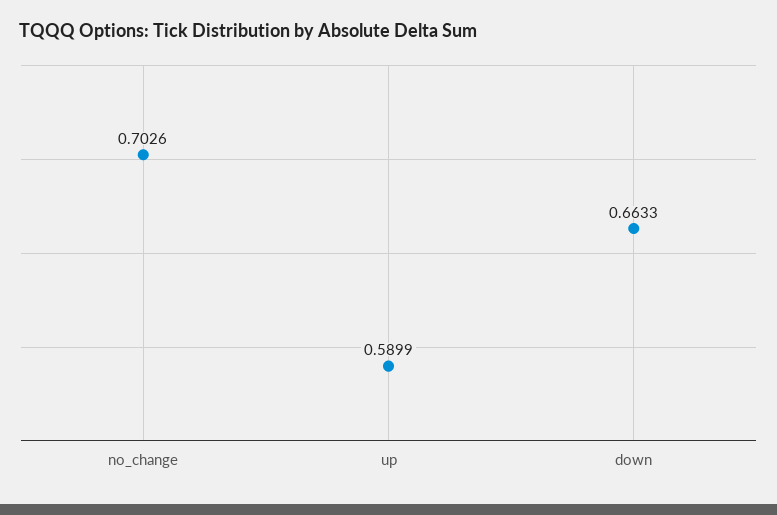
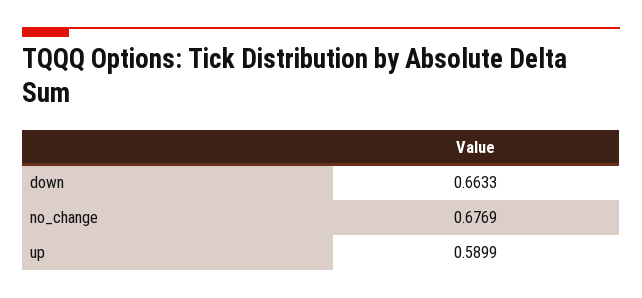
no_change: 0.7026 -> 0.6769

